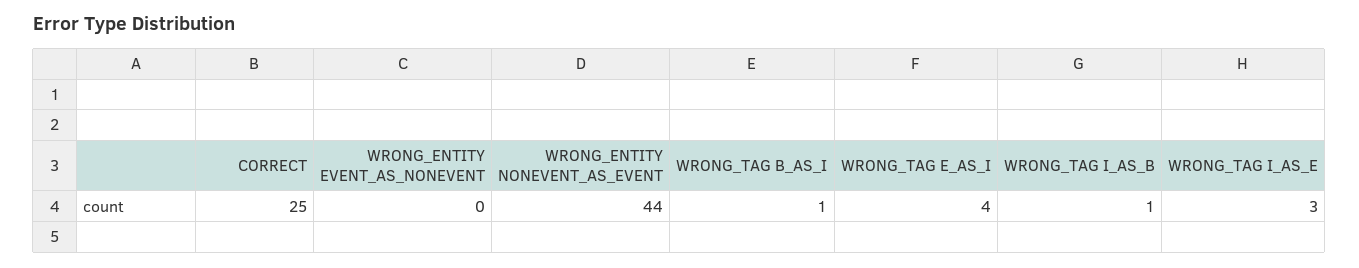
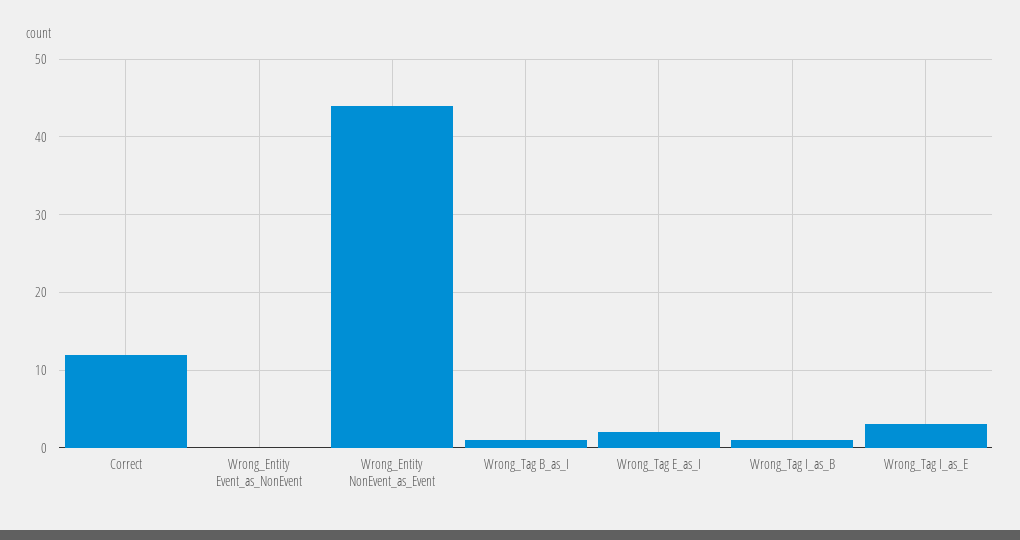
CORRECT: 25 -> 12
WRONG_TAG E_AS_I: 4 -> 2

